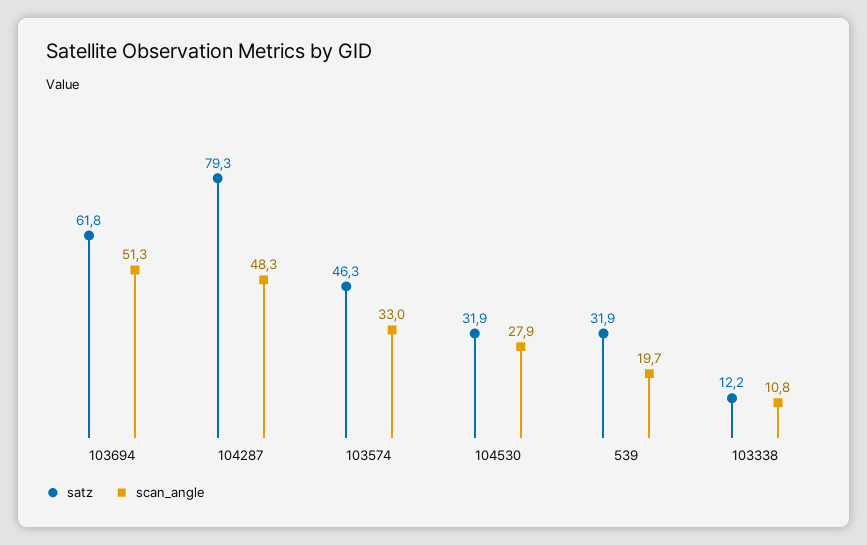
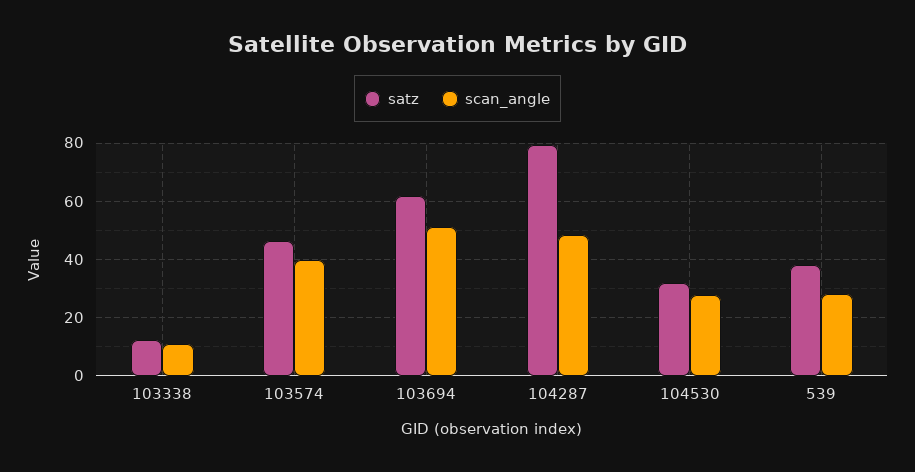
scan_angle, 103574: 33 -> 40
satz, 539: 31.9 -> 37.5
scan_angle, 539: 19.7 -> 27.5

